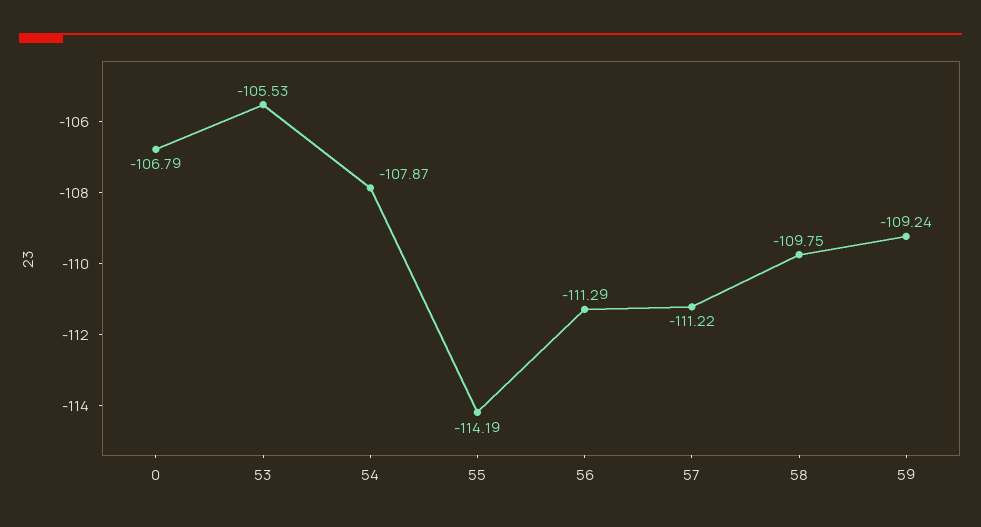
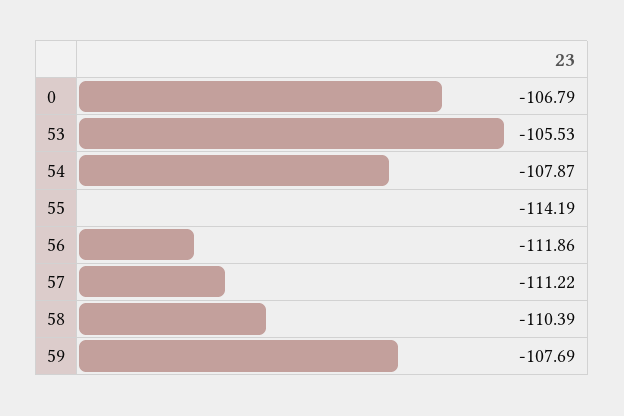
56: -111.29 -> -111.86
58: -109.75 -> -110.39
59: -109.24 -> -107.69

